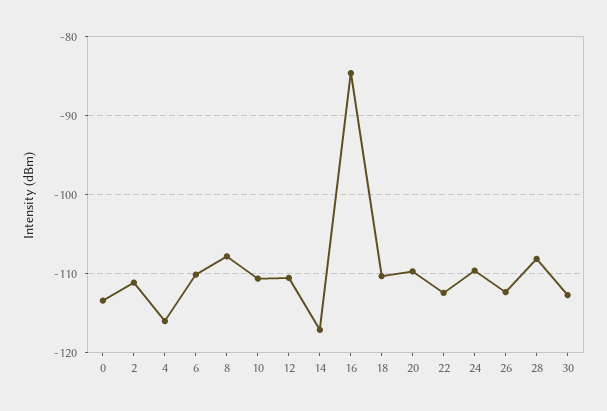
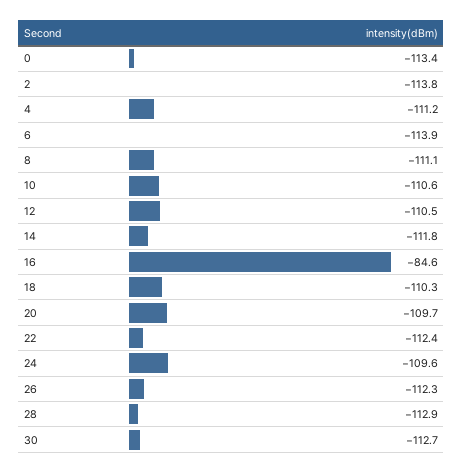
2: -111 -> -113.8
4: -116 -> -111.2
6: -110 -> -113.9
8: -108 -> -111.1
14: -117 -> -111.8
28: -108 -> -112.9

